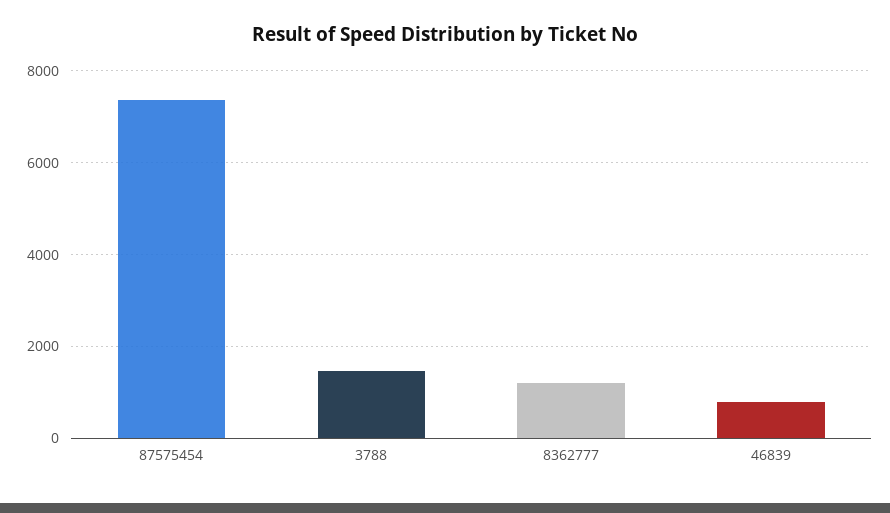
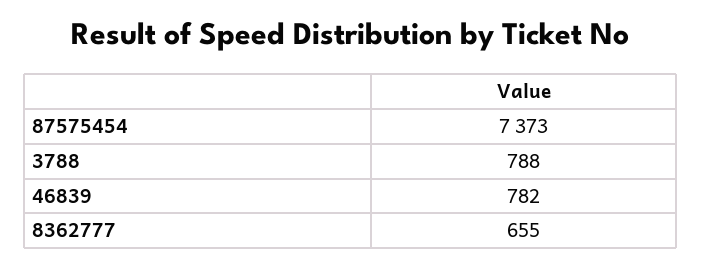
3788: 1400 -> 788
8362777: 1200 -> 655

